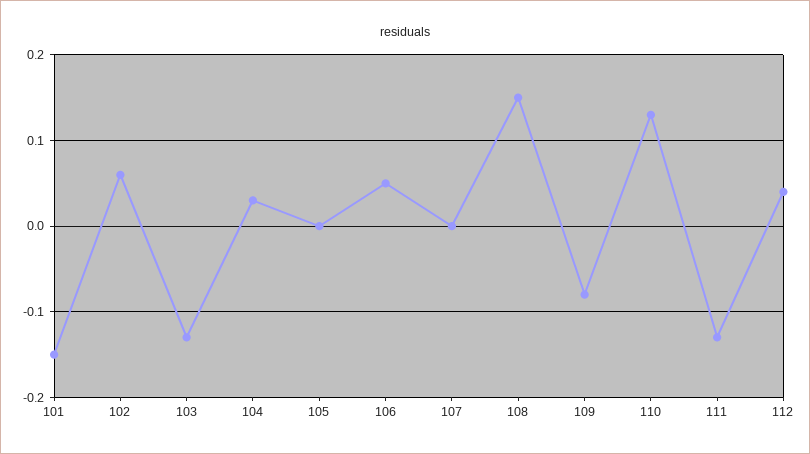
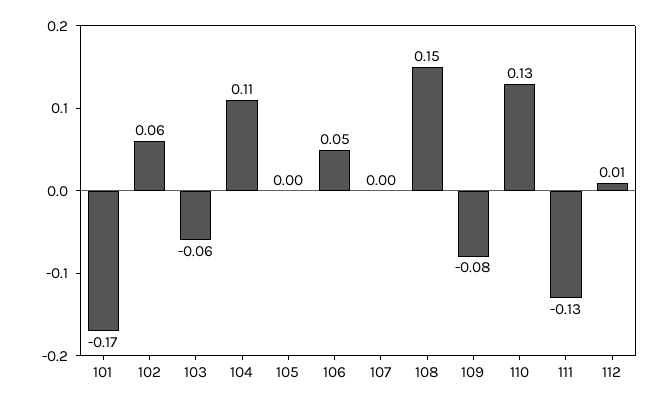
101: -0.15 -> -0.17
103: -0.13 -> -0.06
104: 0.03 -> 0.11
112: 0.04 -> 0.01

